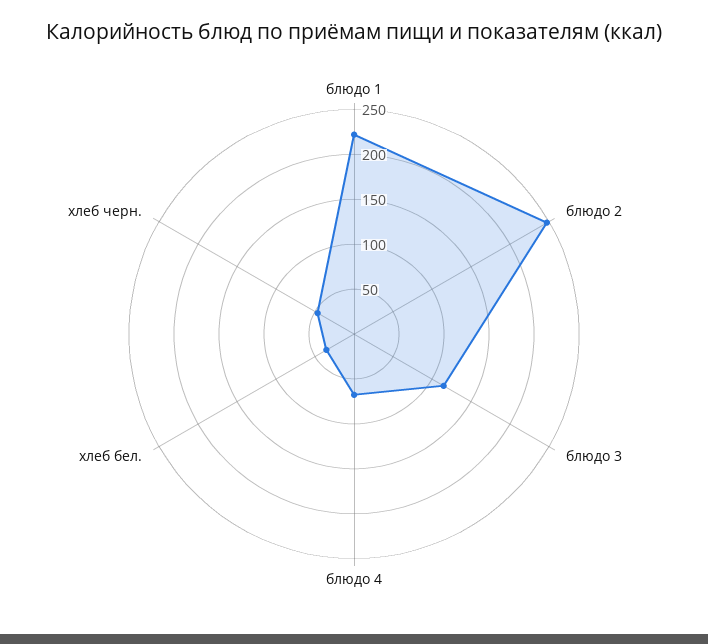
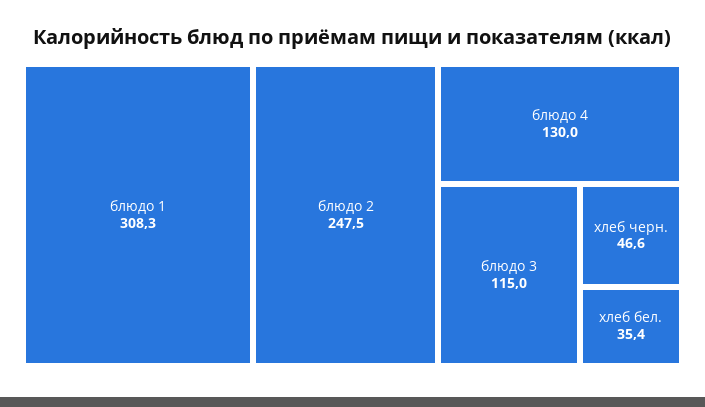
блюдо 1: 220 -> 308.3
блюдо 4: 70 -> 130

